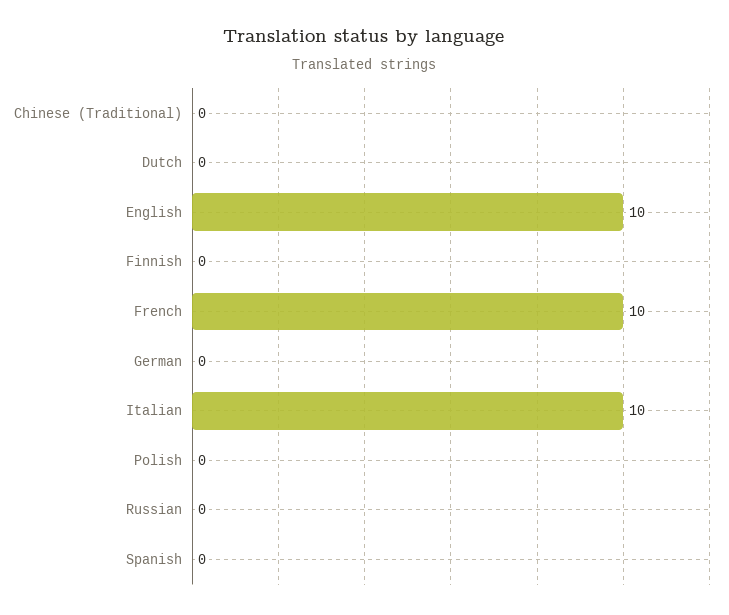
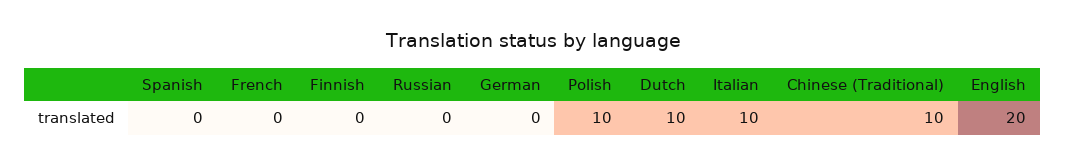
Chinese (Traditional): 0 -> 10
Dutch: 0 -> 10
English: 10 -> 20
French: 10 -> 0
Polish: 0 -> 10

